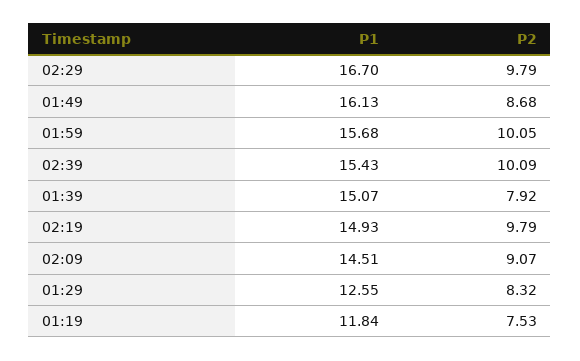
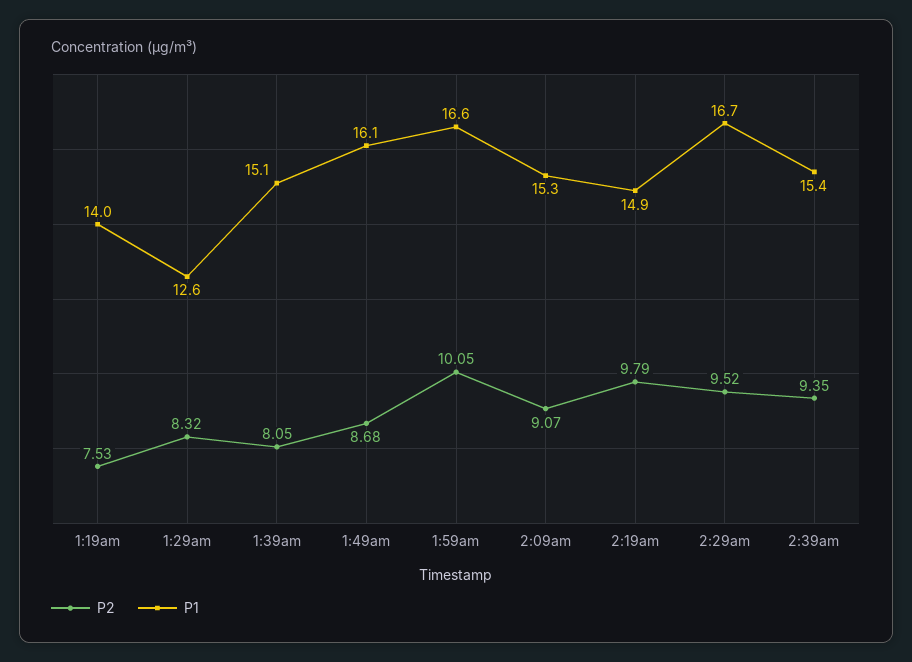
P2, 02:29: 9.79 -> 9.52
P1, 01:59: 15.68 -> 16.6
P2, 02:39: 10.09 -> 9.35
P2, 01:39: 7.92 -> 8.05
P1, 02:09: 14.51 -> 15.3
P1, 01:19: 11.84 -> 14

